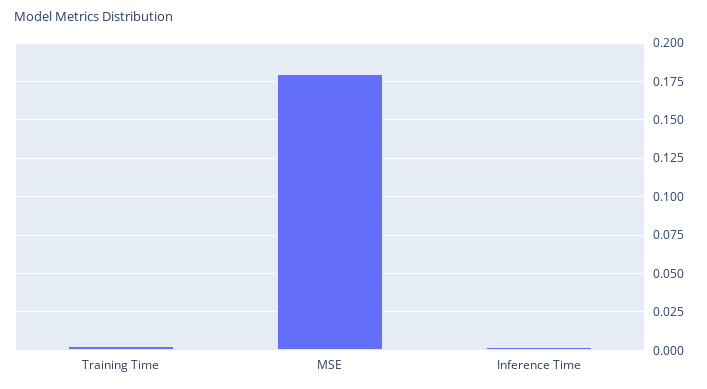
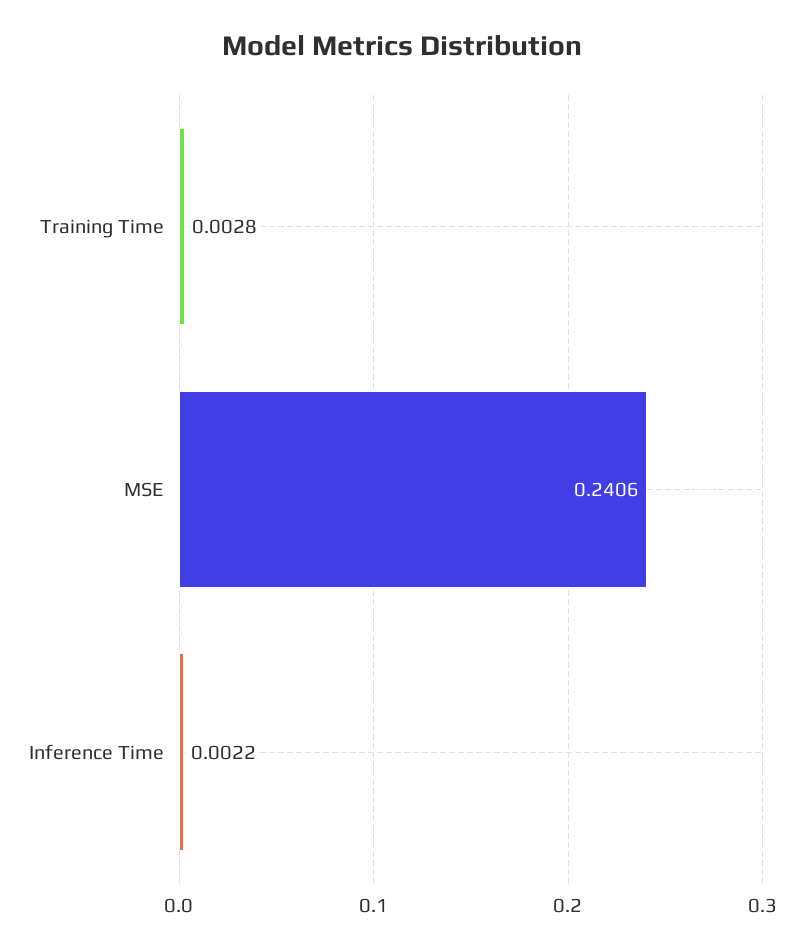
MSE: 0.18 -> 0.2406

